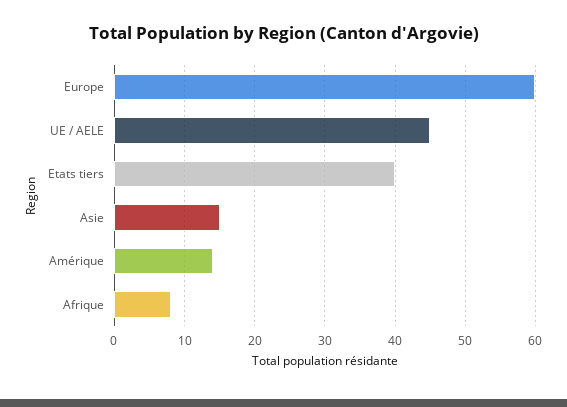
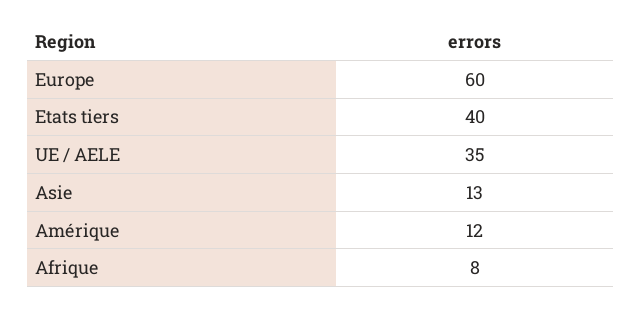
UE / AELE: 45 -> 35
Asie: 15 -> 13
Amérique: 14 -> 12

